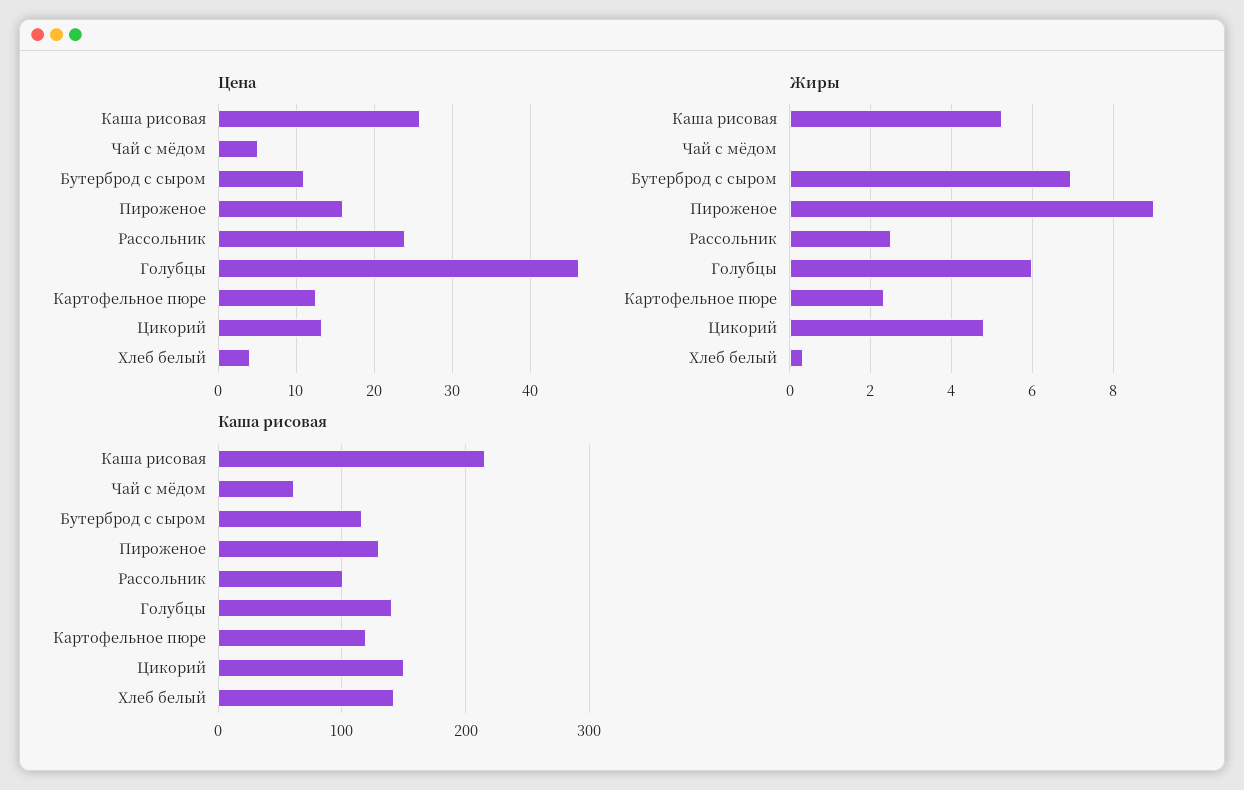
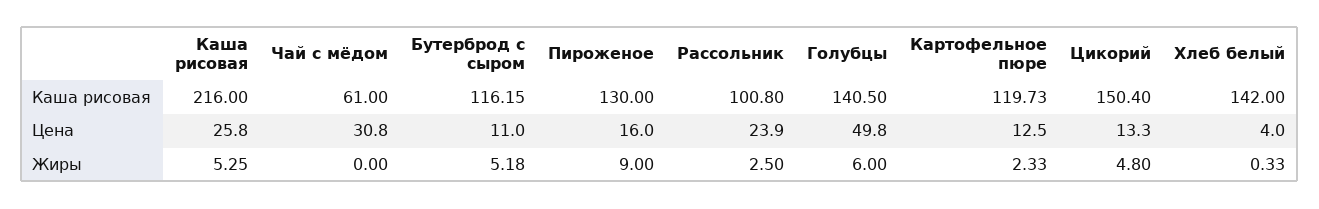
Цена, Чай с мёдом: 5 -> 30.8
Цена, Голубцы: 46 -> 49.8
Жиры, Бутерброд с сыром: 7 -> 5.18

